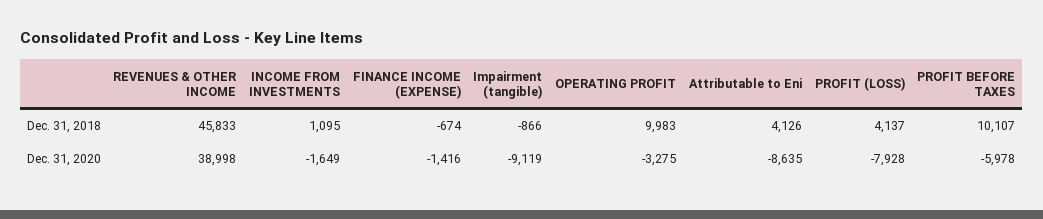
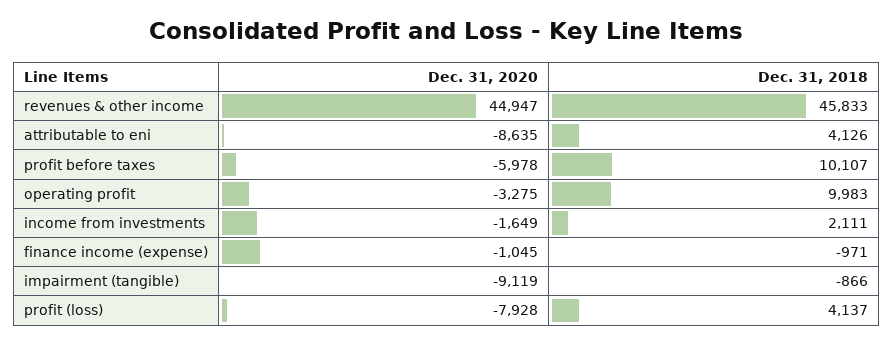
INCOME FROM INVESTMENTS, Dec. 31, 2018: 1095 -> 2111
FINANCE INCOME (EXPENSE), Dec. 31, 2018: -674 -> -971
REVENUES & OTHER INCOME, Dec. 31, 2020: 38998 -> 44947
FINANCE INCOME (EXPENSE), Dec. 31, 2020: -1416 -> -1045

